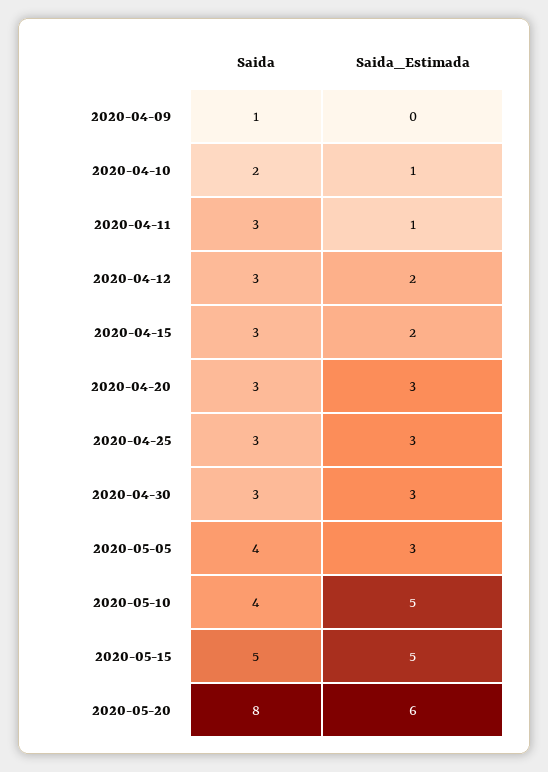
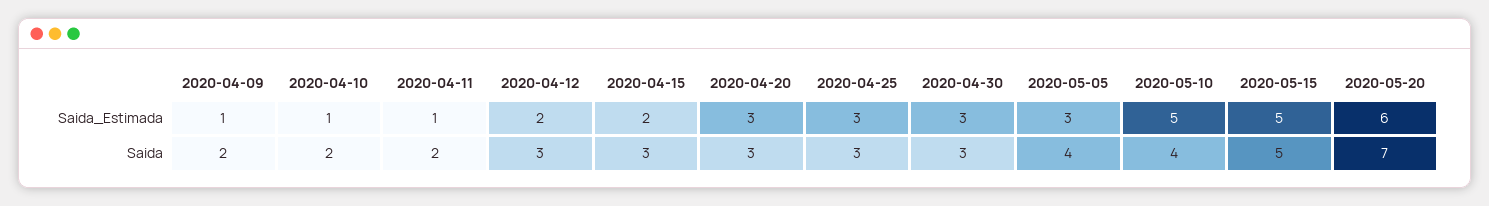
Saida, 2020-04-09: 1 -> 2
Saida_Estimada, 2020-04-09: 0 -> 1
Saida, 2020-04-11: 3 -> 2
Saida, 2020-05-20: 8 -> 7

